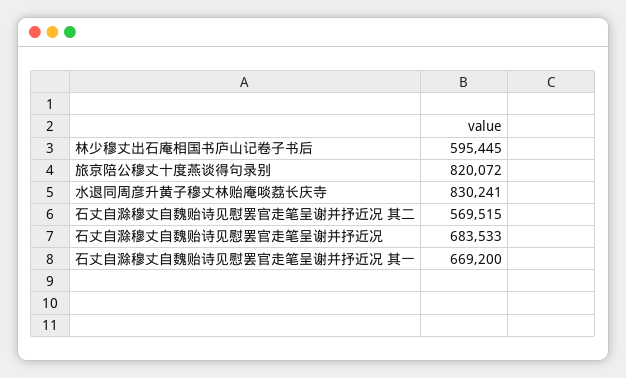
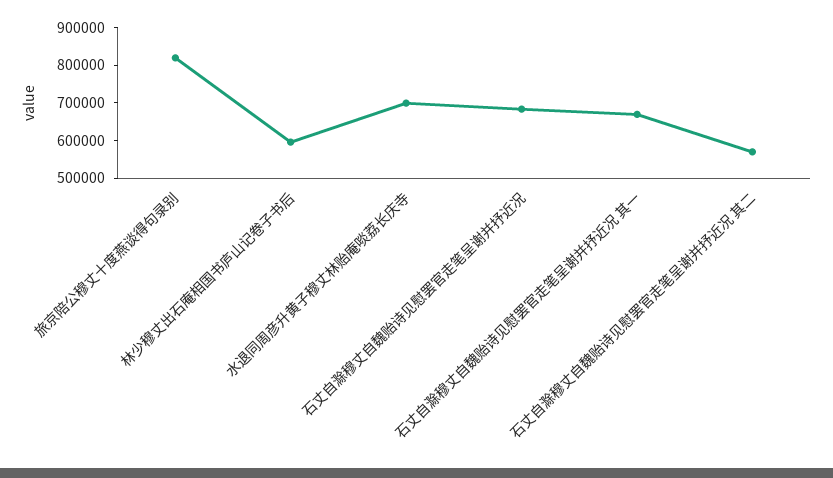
水退同周彦升黄子穆丈林贻庵啖荔长庆寺: 830241 -> 700000

